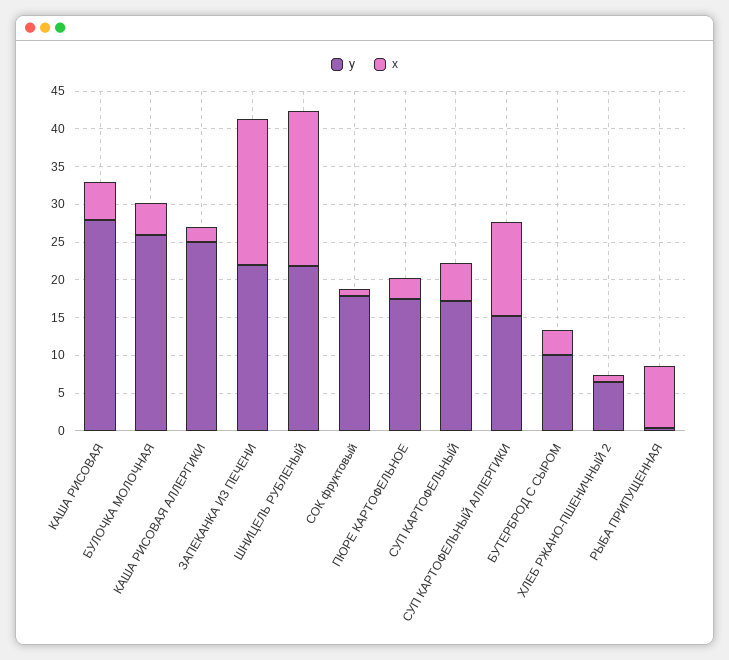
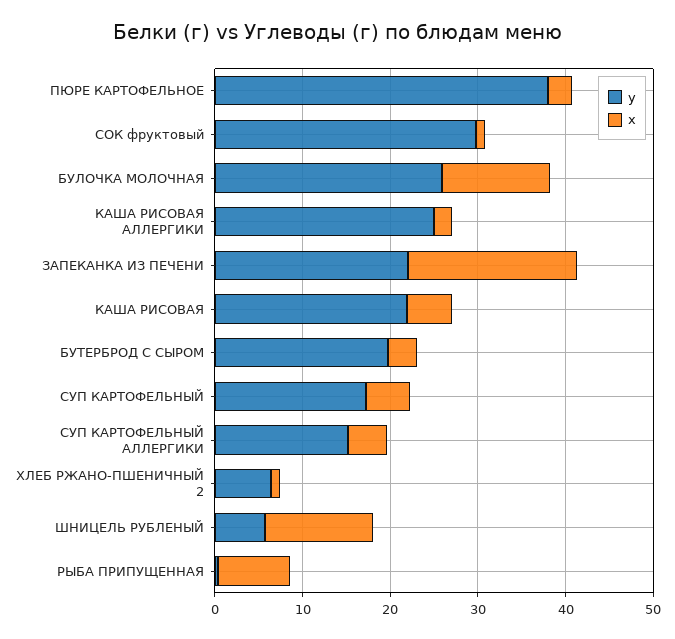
y, КАША РИСОВАЯ: 27.5 -> 22
x, БУЛОЧКА МОЛОЧНАЯ: 5 -> 12
y, ШНИЦЕЛЬ РУБЛЕНЫЙ: 22.5 -> 6
x, ШНИЦЕЛЬ РУБЛЕНЫЙ: 20 -> 12
y, СОК фруктовый: 17.5 -> 30
y, ПЮРЕ КАРТОФЕЛЬНОЕ: 17.5 -> 38
x, СУП КАРТОФЕЛЬНЫЙ АЛЛЕРГИКИ: 12.5 -> 4
y, БУТЕРБРОД С СЫРОМ: 10 -> 20

